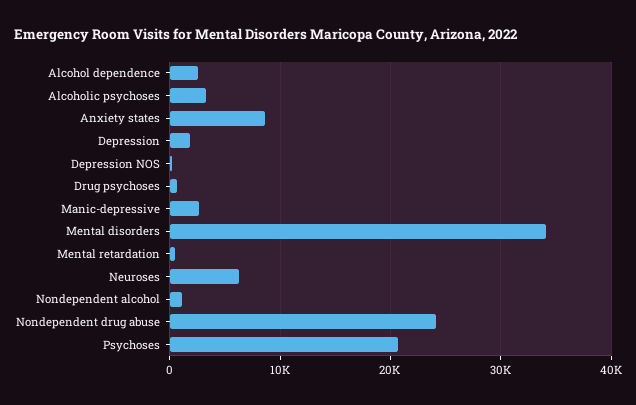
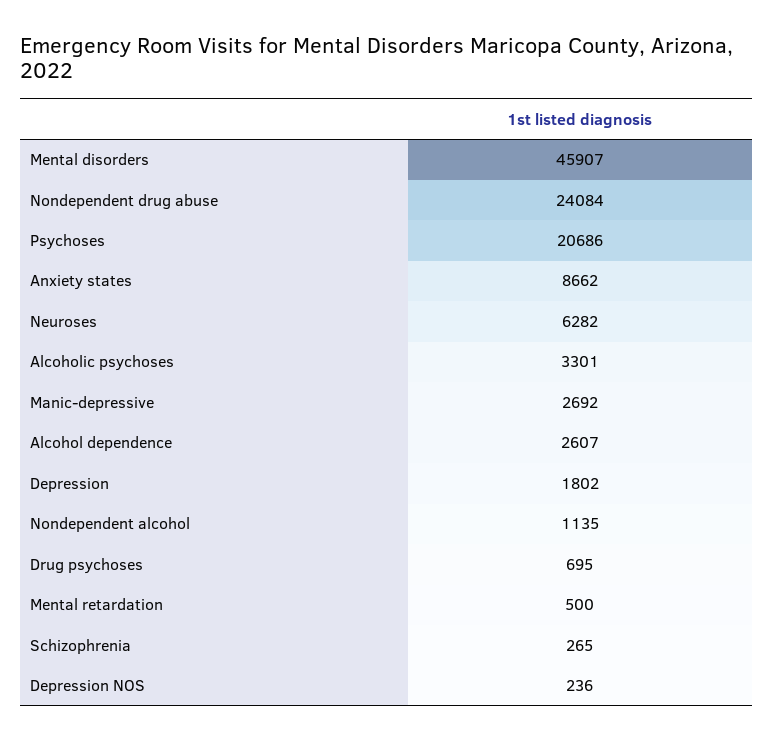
Mental disorders: 34000 -> 45907
Schizophrenia: none -> 265

